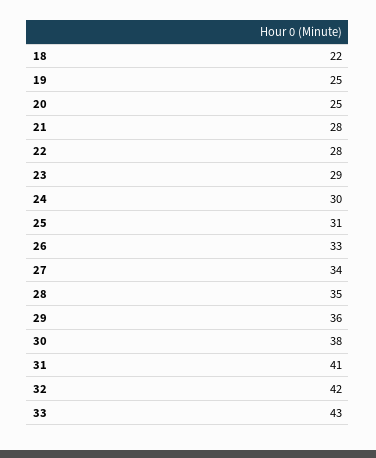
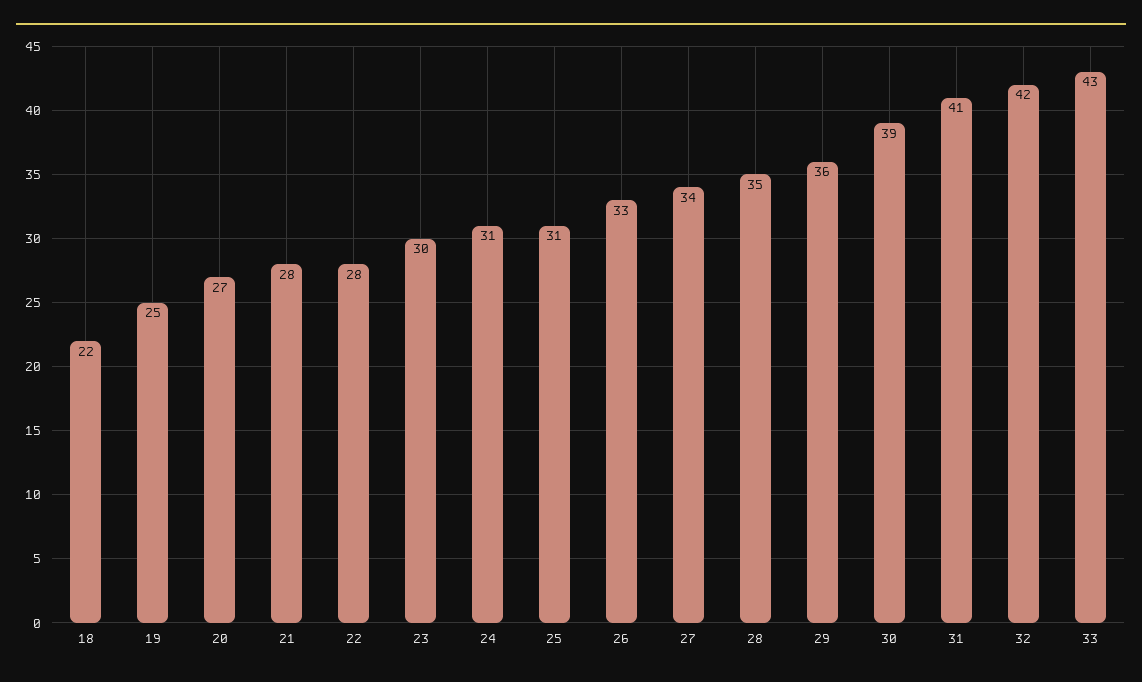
20: 25 -> 27
23: 29 -> 30
24: 30 -> 31
30: 38 -> 39

